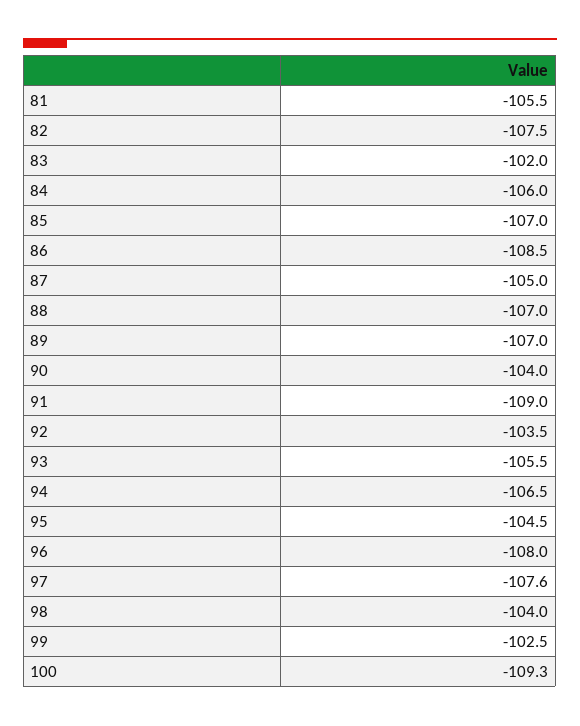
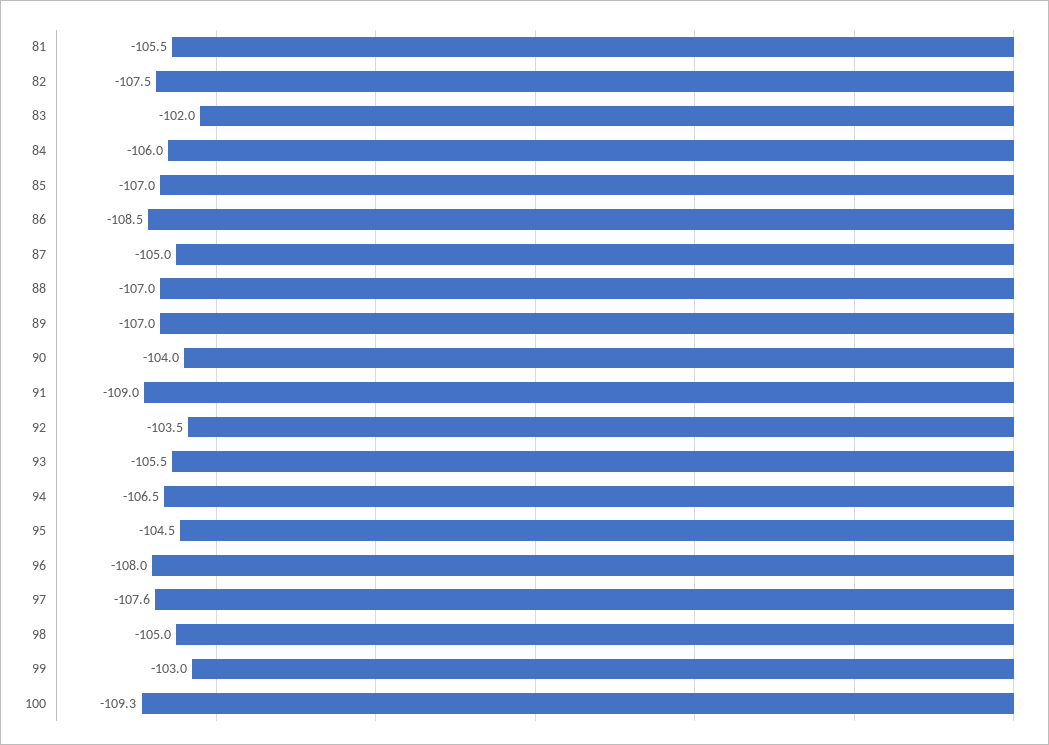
98: -104 -> -105
99: -102.5 -> -103

